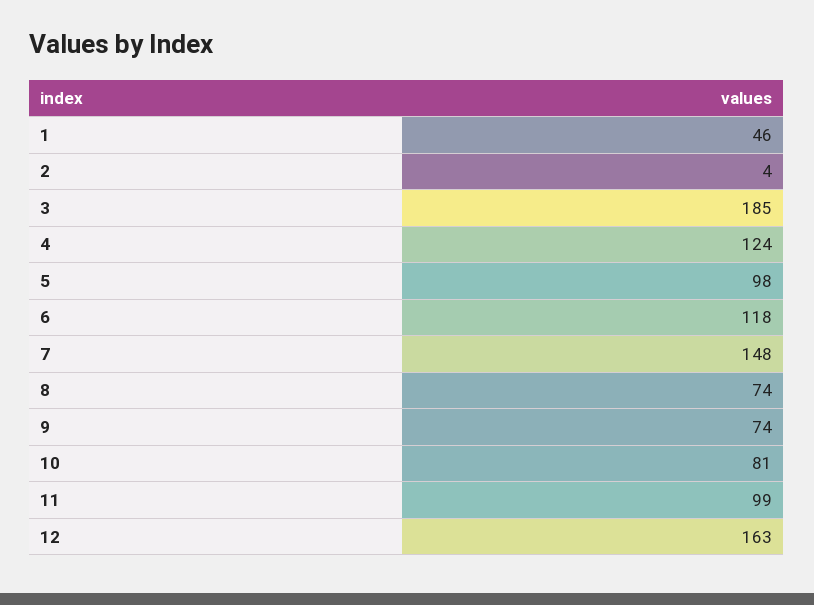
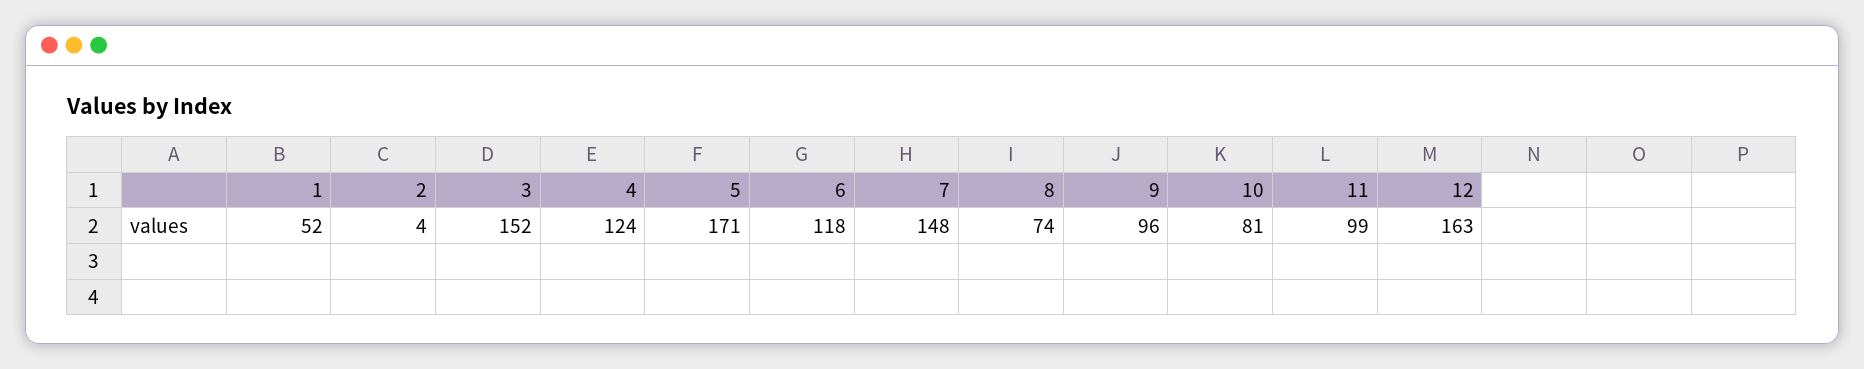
1: 46 -> 52
3: 185 -> 152
5: 98 -> 171
9: 74 -> 96

